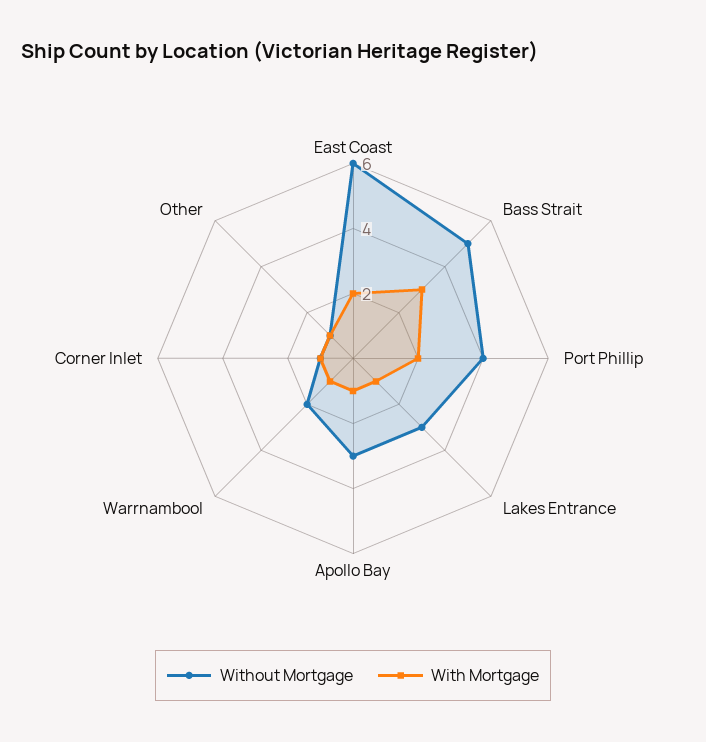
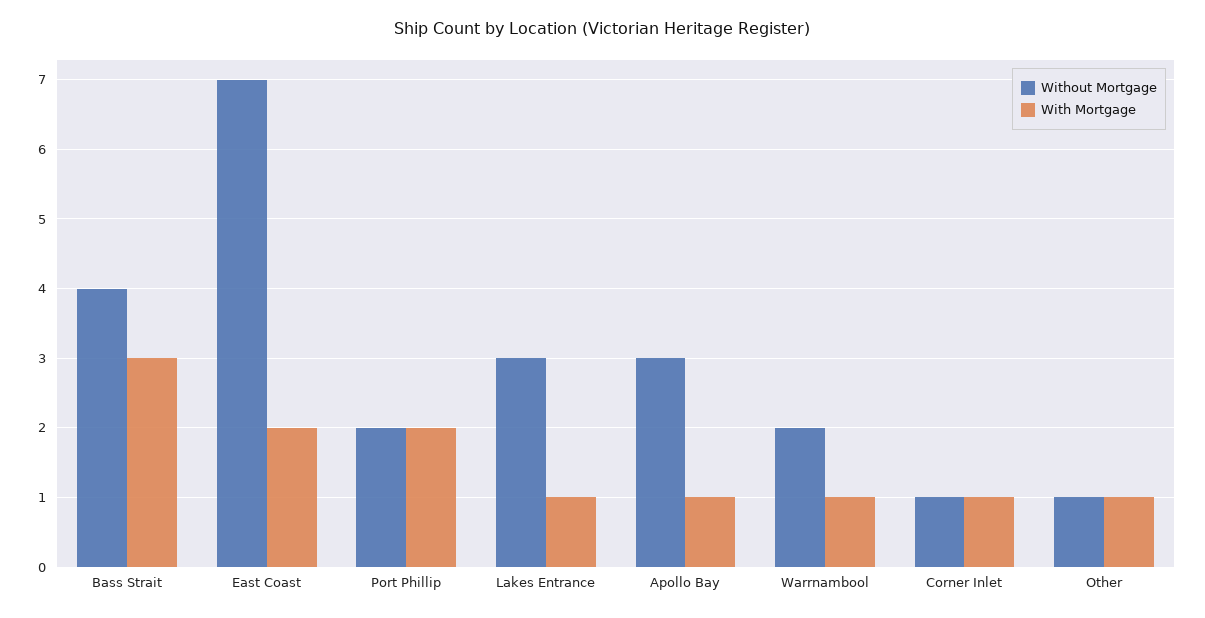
Without Mortgage, East Coast: 6 -> 7
Without Mortgage, Bass Strait: 5 -> 4
Without Mortgage, Port Phillip: 4 -> 2

